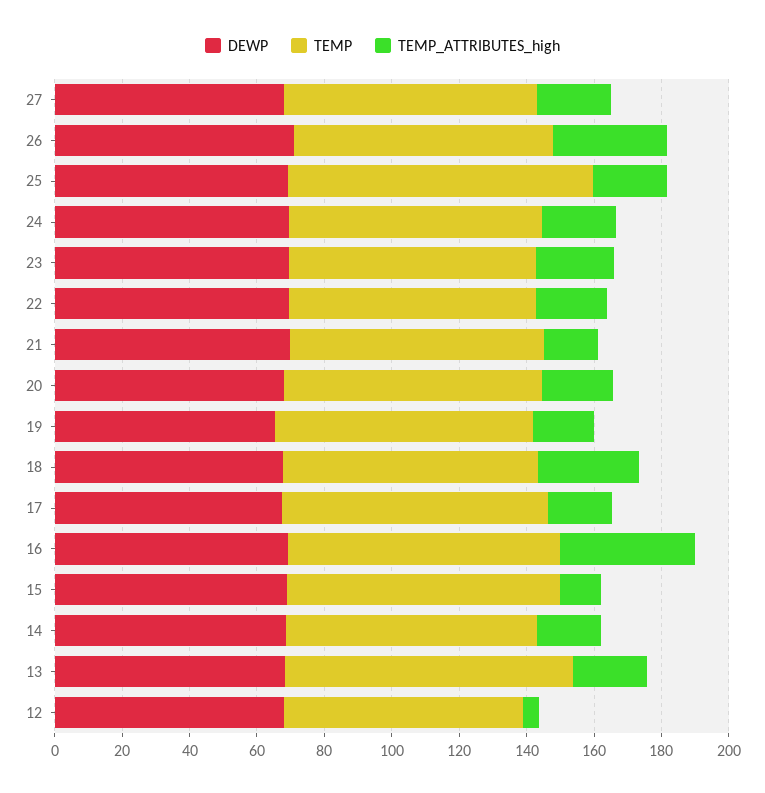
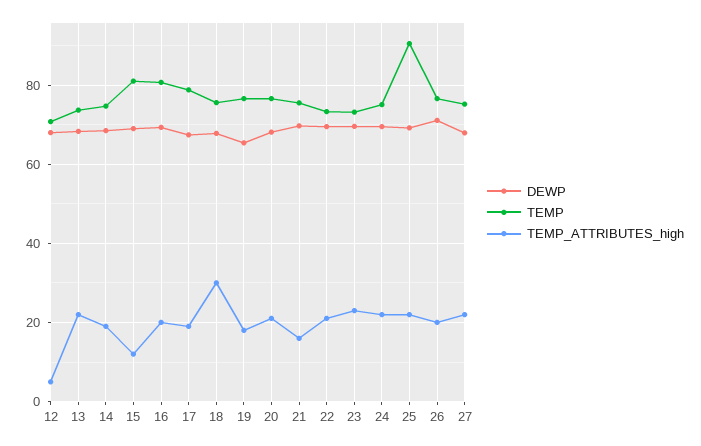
TEMP_ATTRIBUTES_high, 26: 35 -> 20
TEMP_ATTRIBUTES_high, 16: 40 -> 20
TEMP, 13: 85 -> 74

